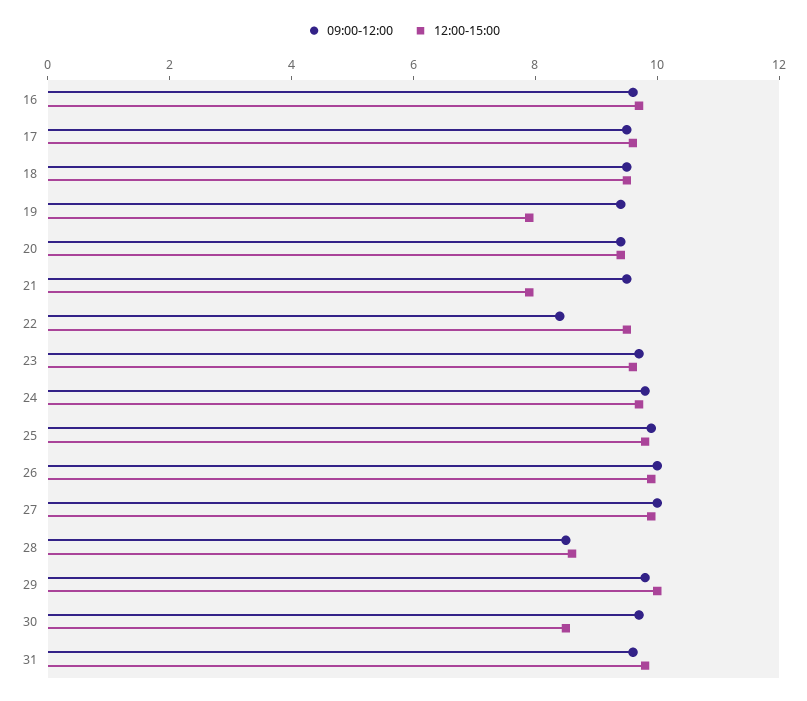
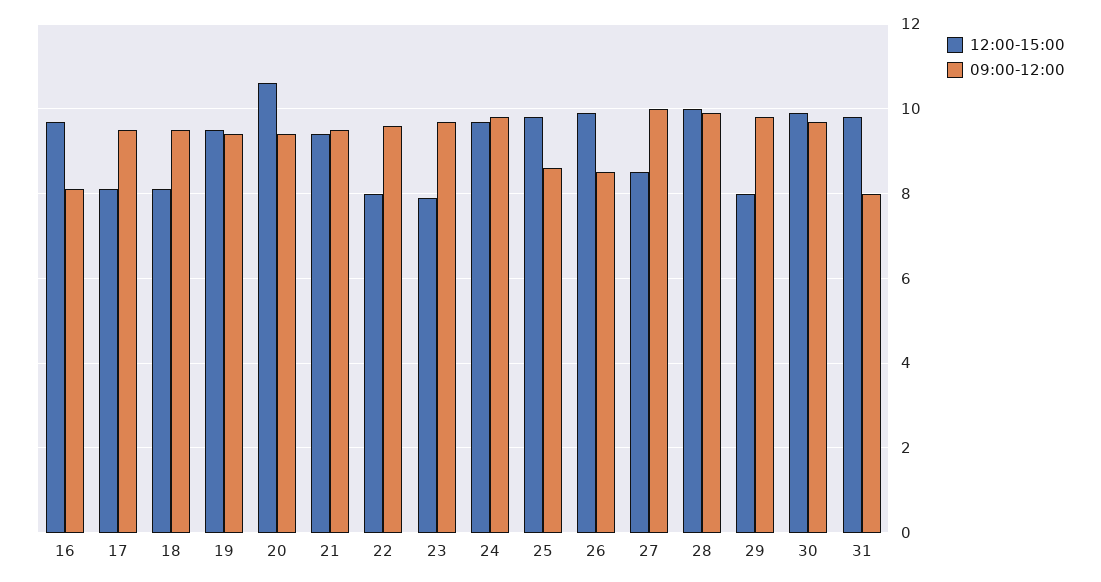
09:00-12:00, 16: 9.5 -> 8
12:00-15:00, 17: 9.5 -> 8
12:00-15:00, 18: 9.5 -> 8
12:00-15:00, 19: 8 -> 9.5
12:00-15:00, 20: 9.5 -> 10.5
12:00-15:00, 21: 8 -> 9.5
09:00-12:00, 22: 8.5 -> 9.5
12:00-15:00, 22: 9.5 -> 8
12:00-15:00, 23: 9.5 -> 8
09:00-12:00, 25: 10 -> 8.5
09:00-12:00, 26: 10 -> 8.5
12:00-15:00, 27: 10 -> 8.5
09:00-12:00, 28: 8.5 -> 10
12:00-15:00, 28: 8.5 -> 10
12:00-15:00, 29: 10 -> 8
12:00-15:00, 30: 8.5 -> 10
09:00-12:00, 31: 9.5 -> 8

